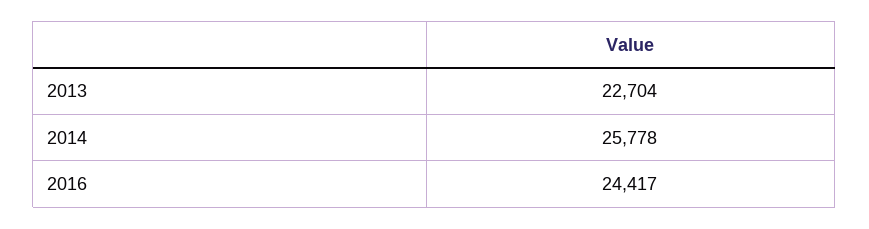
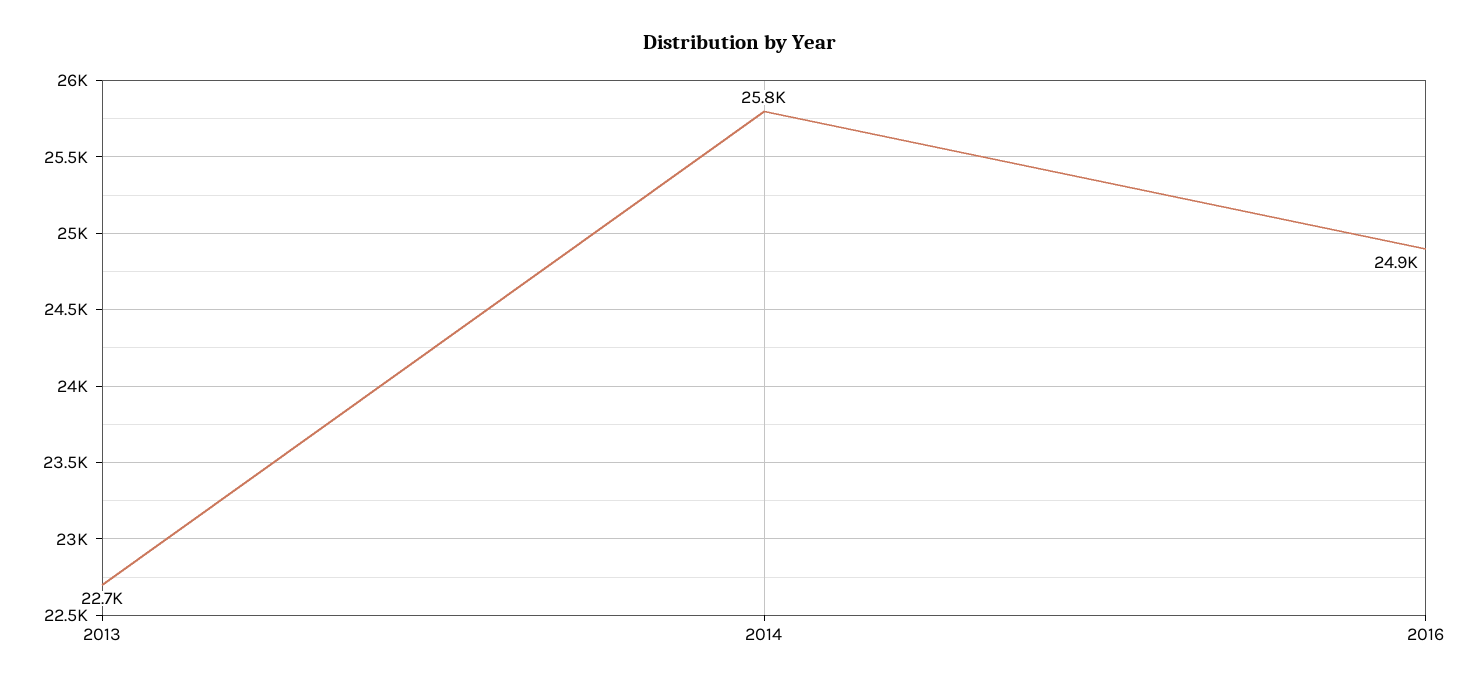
2016: 24417 -> 24900

